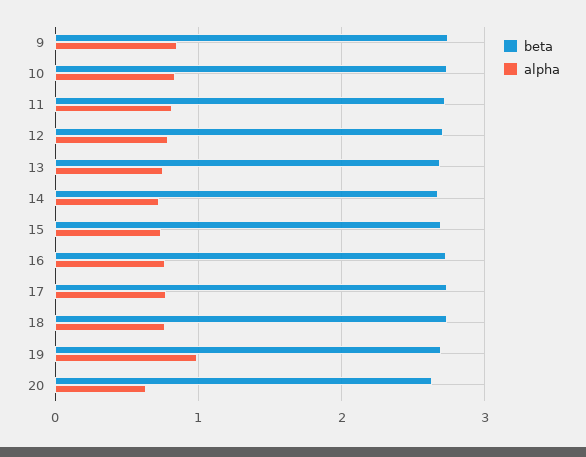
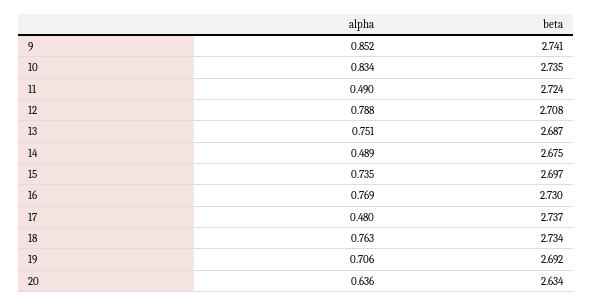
alpha, 11: 0.8 -> 0.49
alpha, 14: 0.7 -> 0.489
alpha, 17: 0.8 -> 0.48
alpha, 19: 1 -> 0.706

